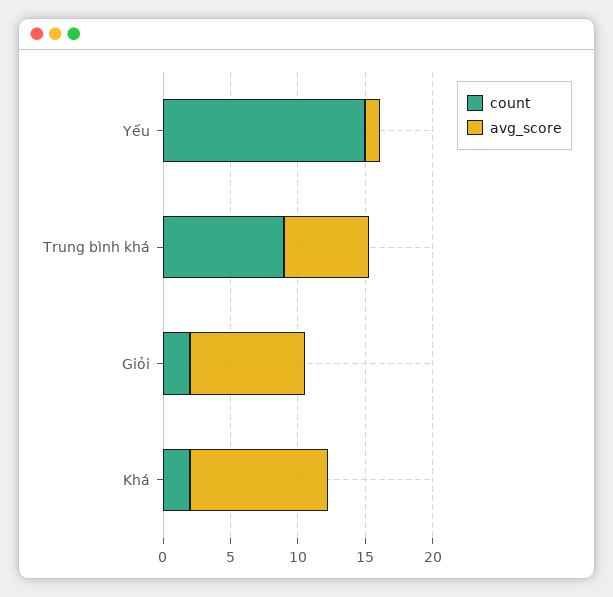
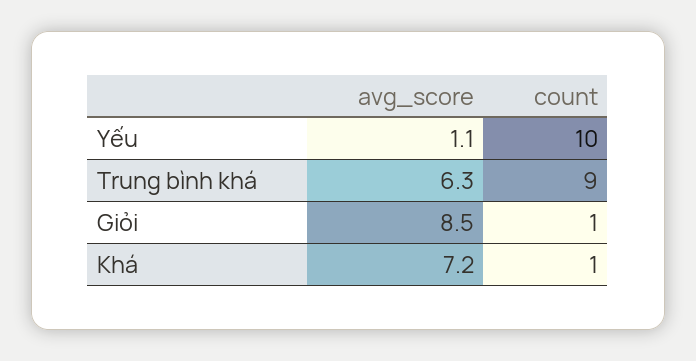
count, Yếu: 15 -> 10
count, Giỏi: 2 -> 1
count, Khá: 2 -> 1
avg_score, Khá: 10 -> 7.2

